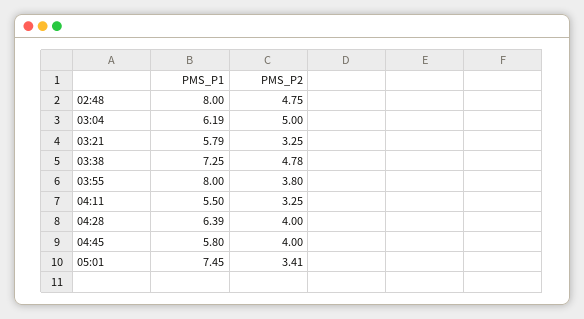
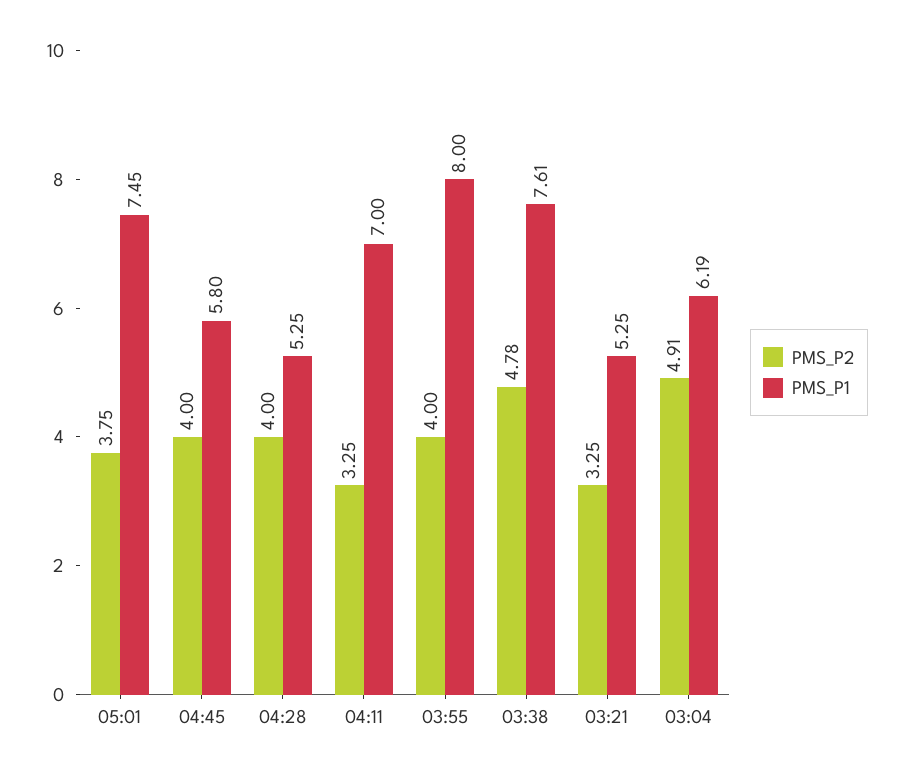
PMS_P1, 02:48: 8 -> none
PMS_P2, 02:48: 4.75 -> none
PMS_P2, 03:04: 5 -> 4.91
PMS_P1, 03:21: 5.79 -> 5.25
PMS_P1, 03:38: 7.25 -> 7.61
PMS_P2, 03:55: 3.8 -> 4
PMS_P1, 04:11: 5.5 -> 7
PMS_P1, 04:28: 6.39 -> 5.25
PMS_P2, 05:01: 3.41 -> 3.75

